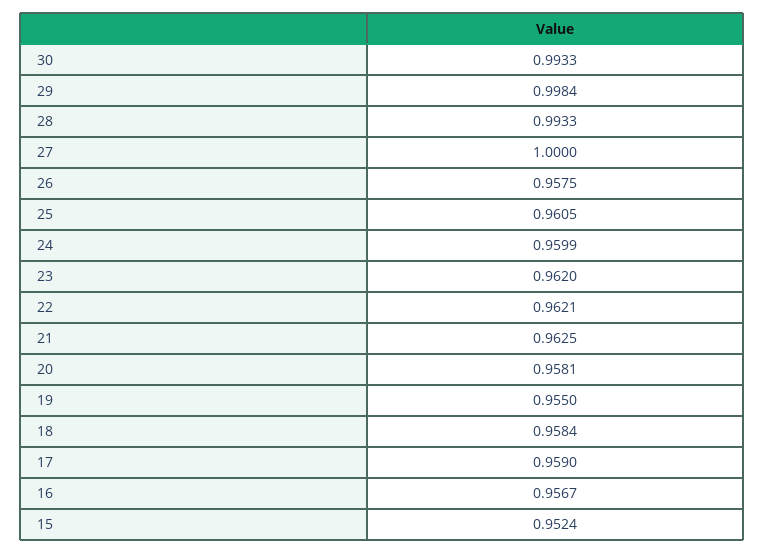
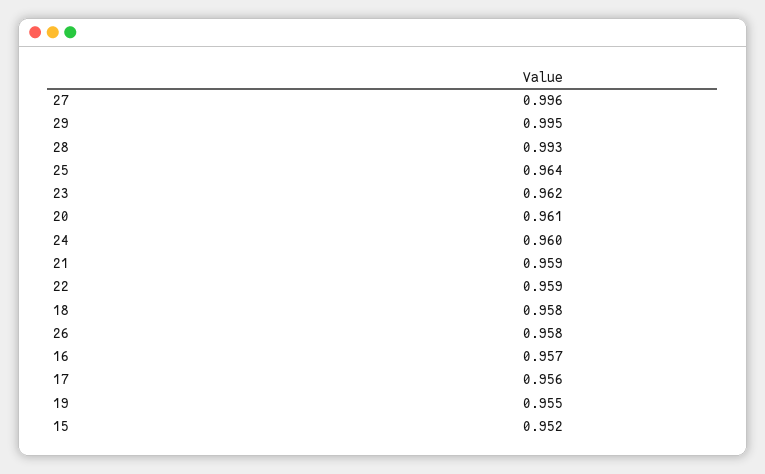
30: 0.9933 -> none
29: 0.9984 -> 0.995
27: 1 -> 0.996
25: 0.9605 -> 0.964
22: 0.9621 -> 0.959
21: 0.9625 -> 0.959
20: 0.9581 -> 0.961
17: 0.959 -> 0.956

